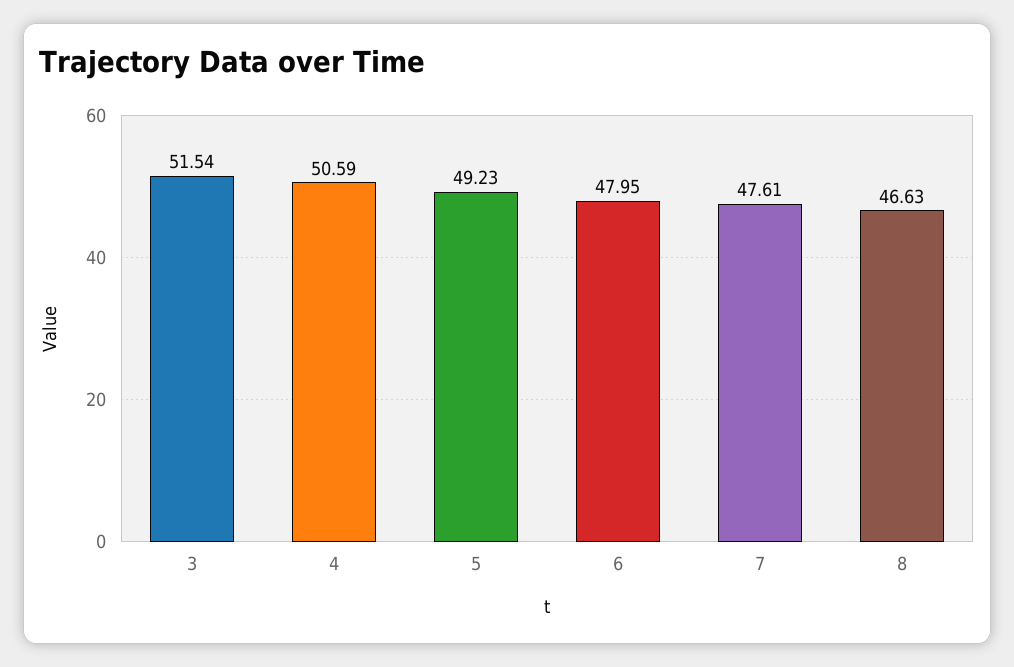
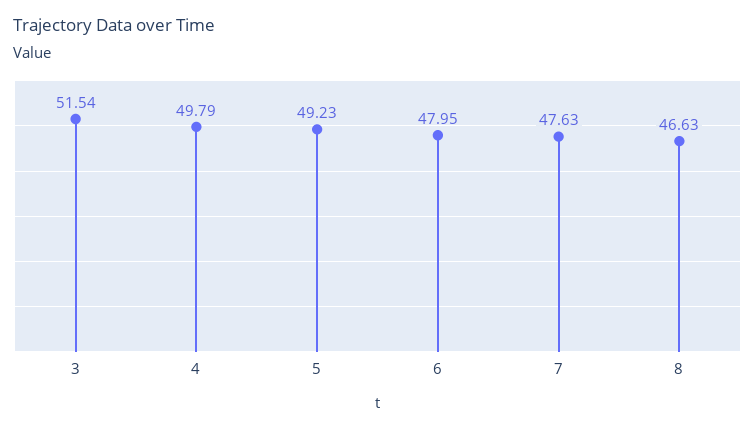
4: 50.59 -> 49.79
7: 47.61 -> 47.63

